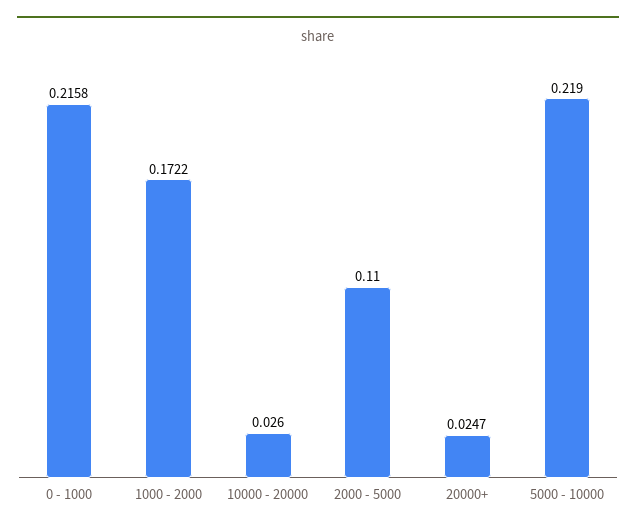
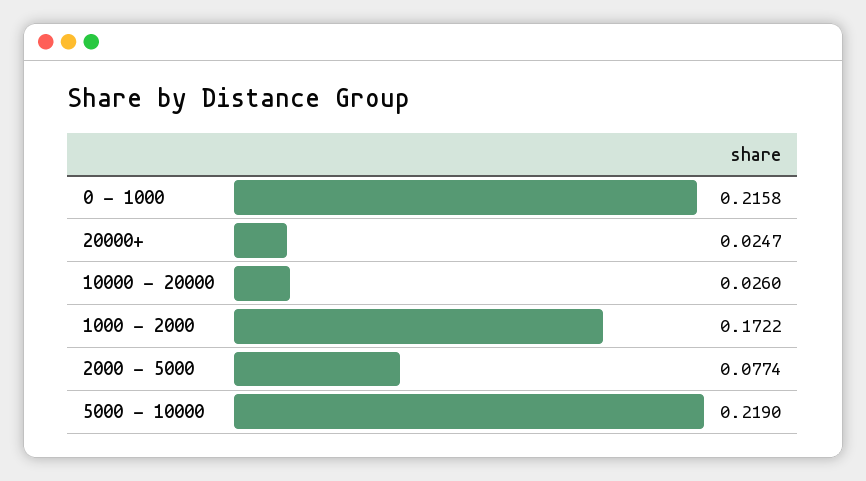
2000 - 5000: 0.11 -> 0.0774

